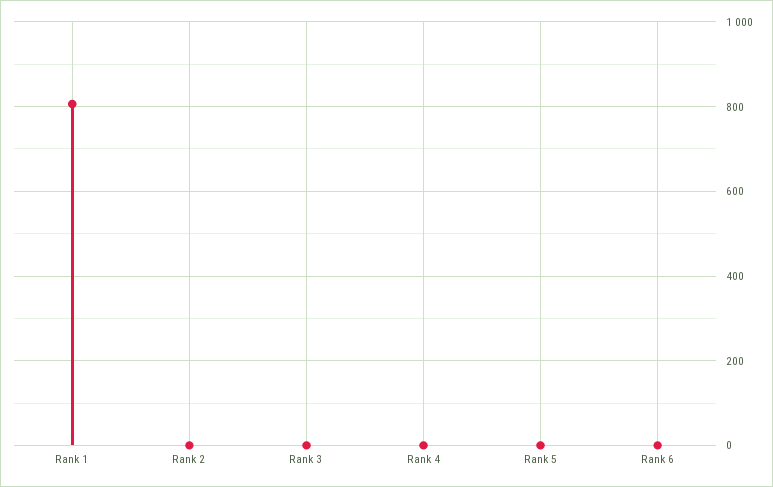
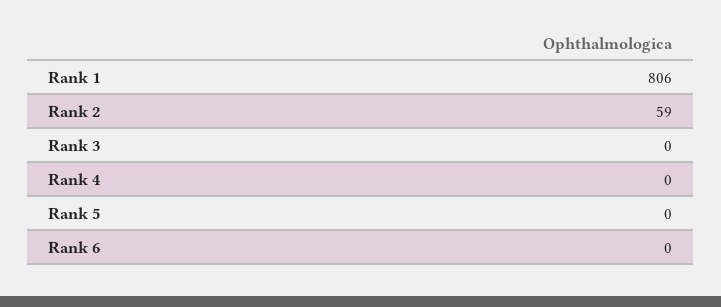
Rank 2: 0 -> 59

